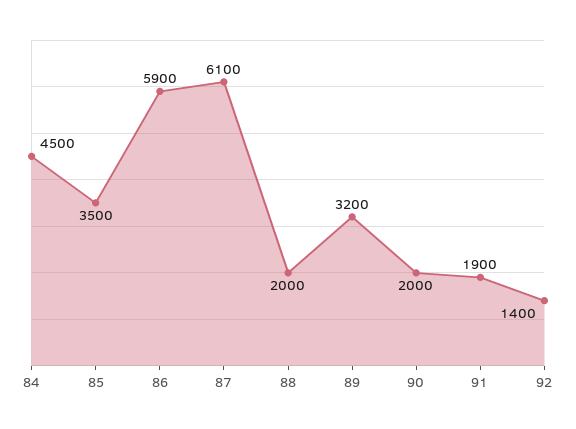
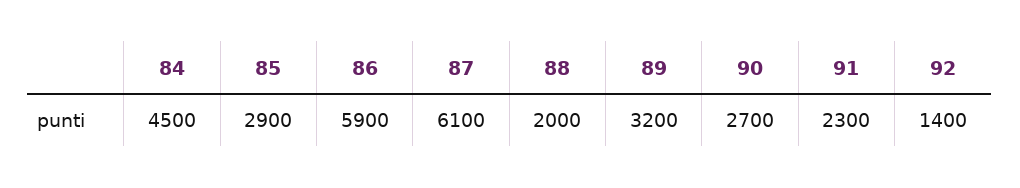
85: 3500 -> 2900
90: 2000 -> 2700
91: 1900 -> 2300

